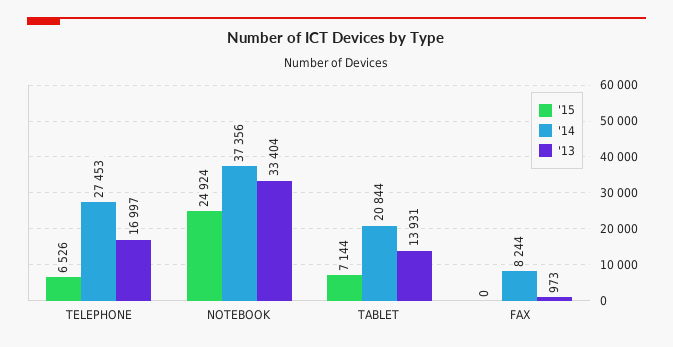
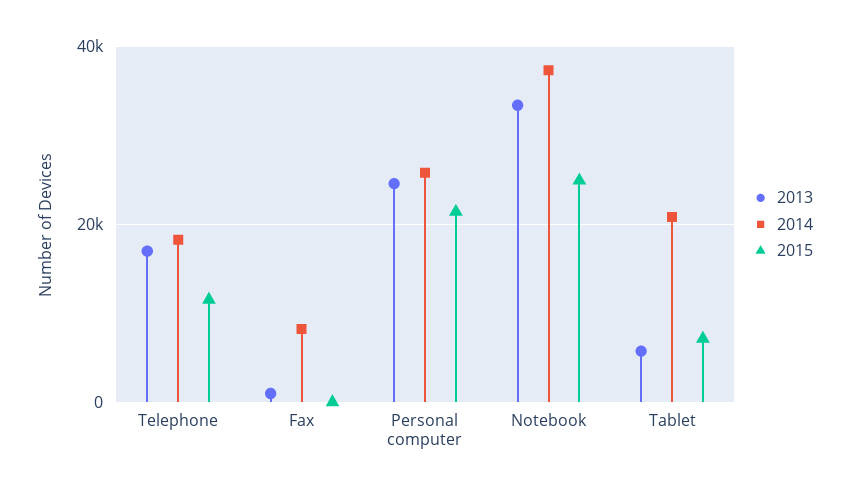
'15, TELEPHONE: 6526 -> 12000
'14, TELEPHONE: 27453 -> 18000
'13, TABLET: 13931 -> 6000
'13, Personal computer: none -> 24000
'14, Personal computer: none -> 26000
'15, Personal computer: none -> 22000

